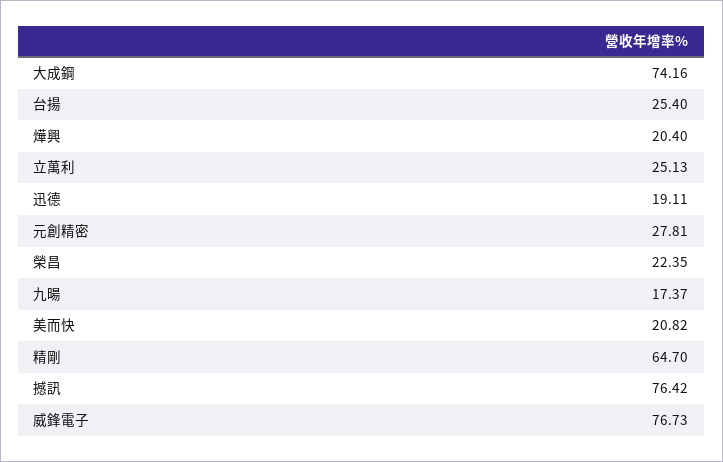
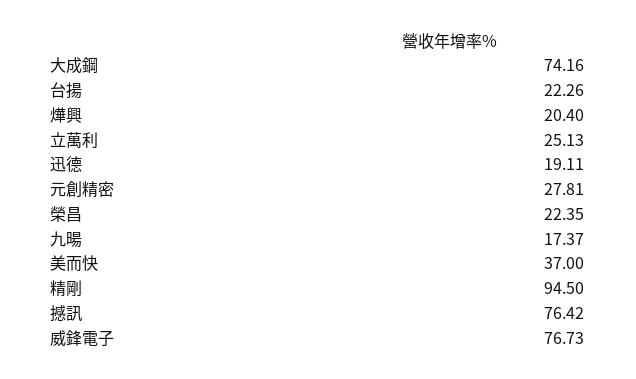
台揚: 25.4 -> 22.26
美而快: 20.82 -> 37
精剛: 64.7 -> 94.5

